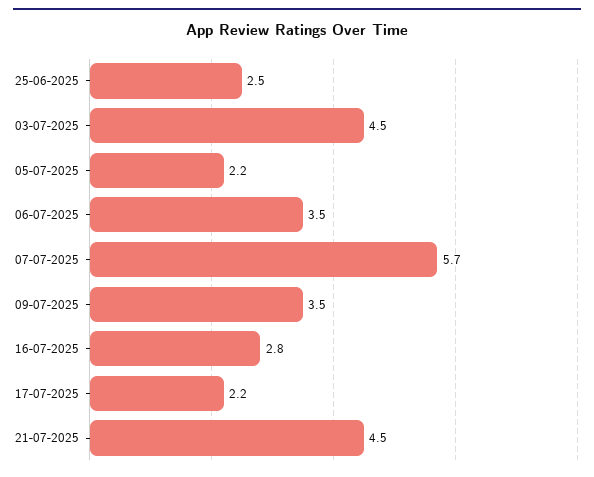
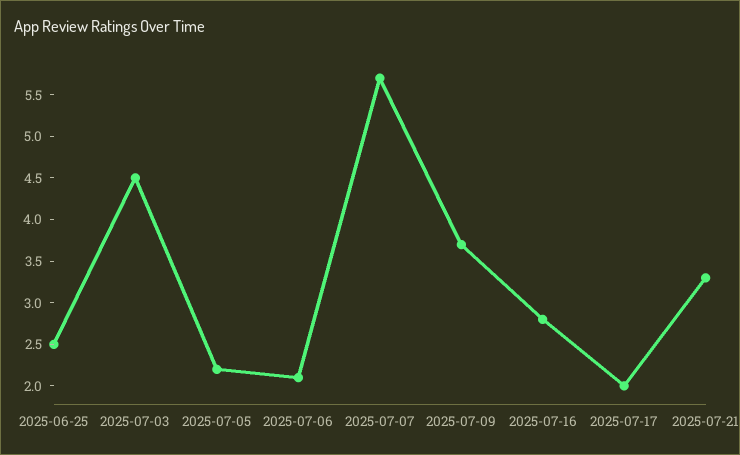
06-07-2025: 3.5 -> 2.1
09-07-2025: 3.5 -> 3.7
17-07-2025: 2.2 -> 2
21-07-2025: 4.5 -> 3.3

